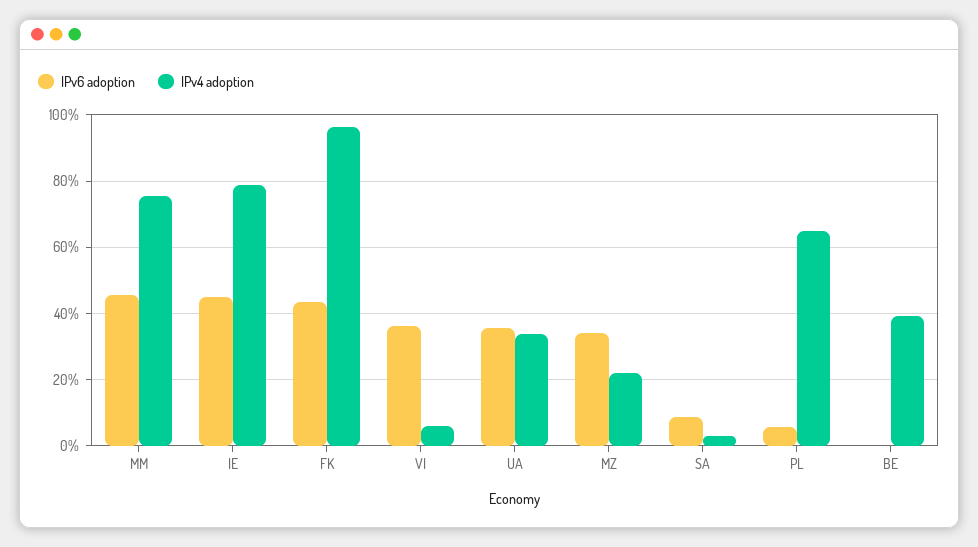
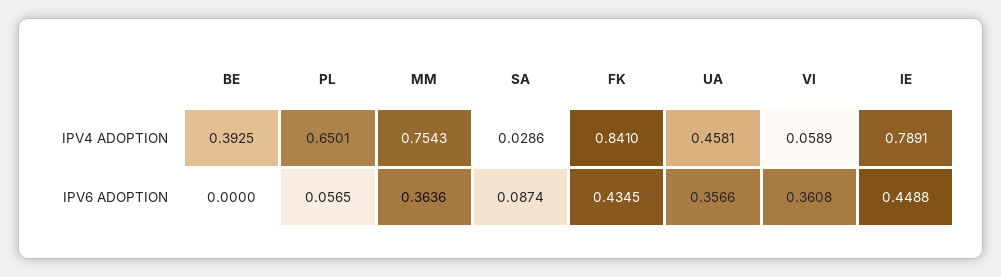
IPv6 adoption, MM: 0.46 -> 0.3636
IPv4 adoption, FK: 0.96 -> 0.841
IPv4 adoption, UA: 0.34 -> 0.4581
IPv6 adoption, MZ: 0.34 -> none
IPv4 adoption, MZ: 0.22 -> none

